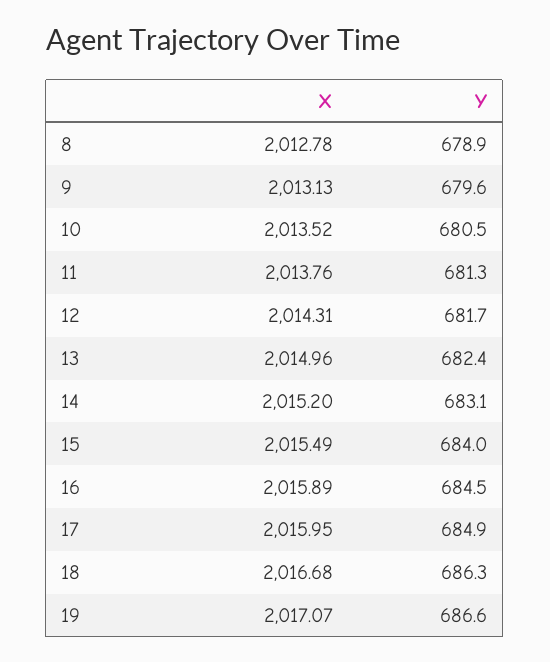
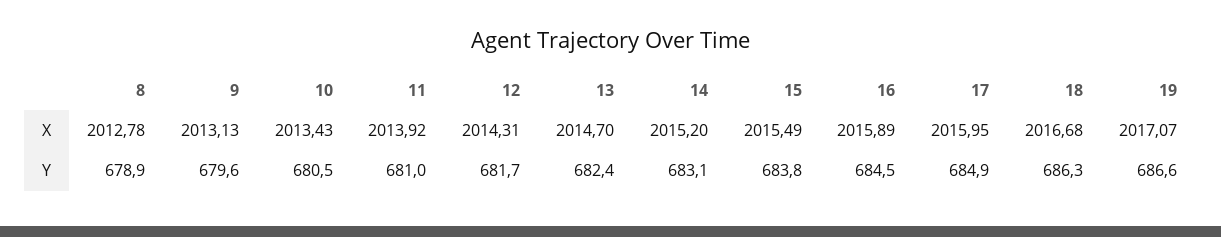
X, 10: 2013.52 -> 2013.43
X, 11: 2013.76 -> 2013.92
Y, 11: 681.3 -> 681
X, 13: 2014.96 -> 2014.7
Y, 15: 684 -> 683.8

